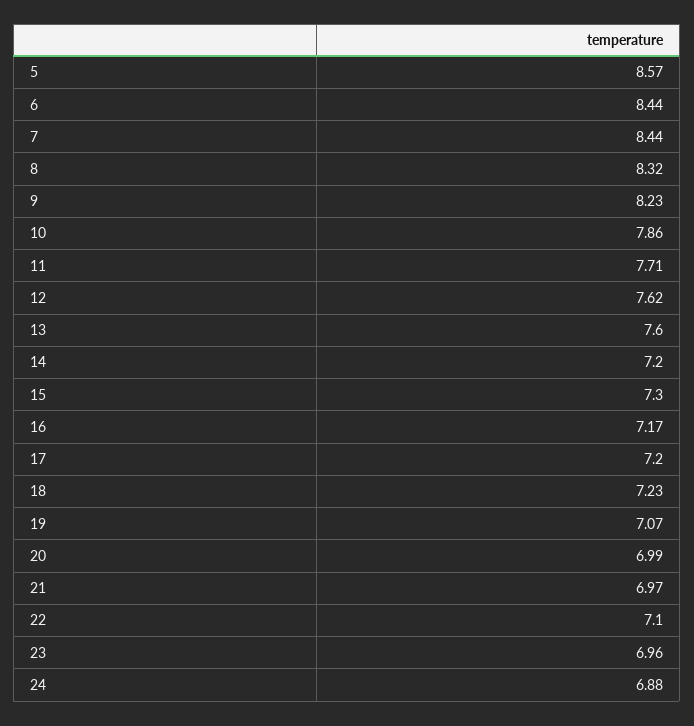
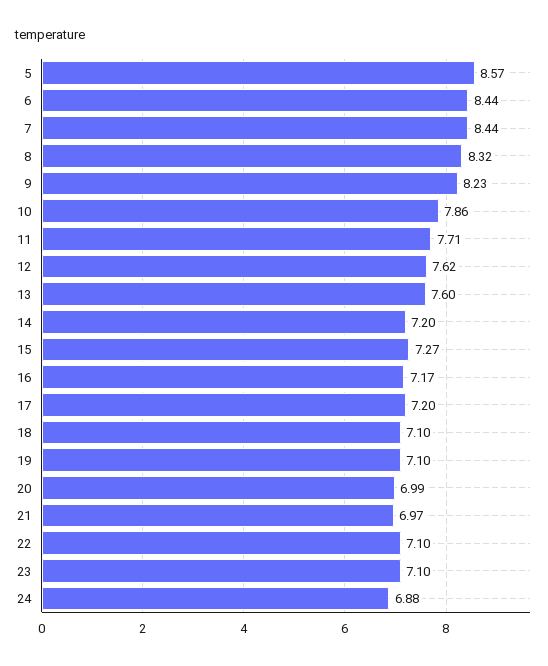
15: 7.3 -> 7.27
18: 7.23 -> 7.1
19: 7.07 -> 7.1
23: 6.96 -> 7.1

